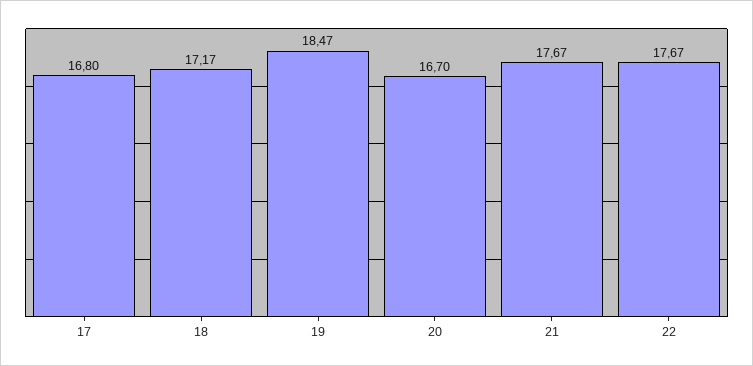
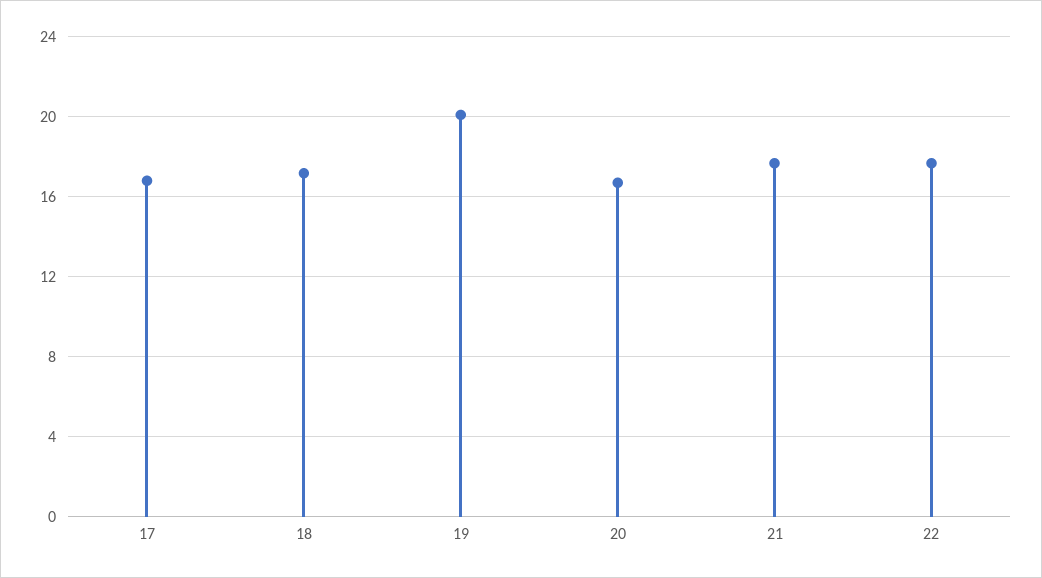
19: 18.47 -> 20

